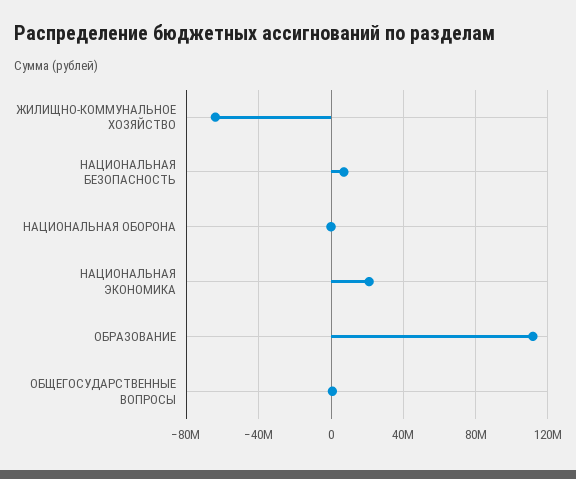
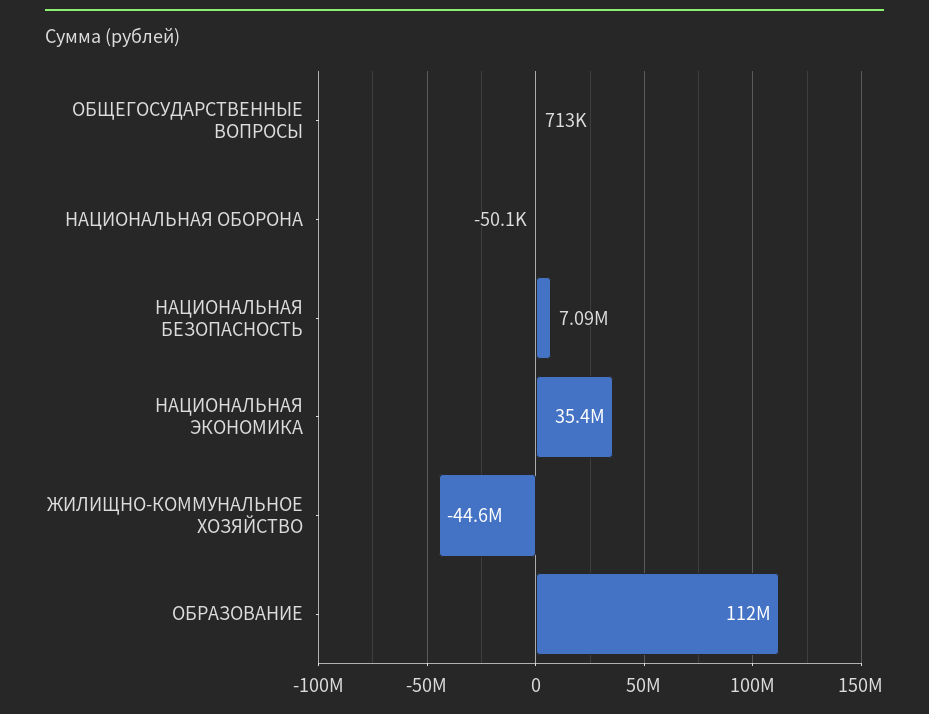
ЖИЛИЩНО-КОММУНАЛЬНОЕ ХОЗЯЙСТВО: -65000000 -> -44600000
НАЦИОНАЛЬНАЯ ЭКОНОМИКА: 20000000 -> 35400000

